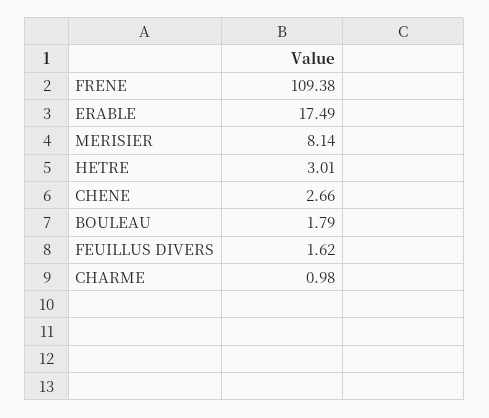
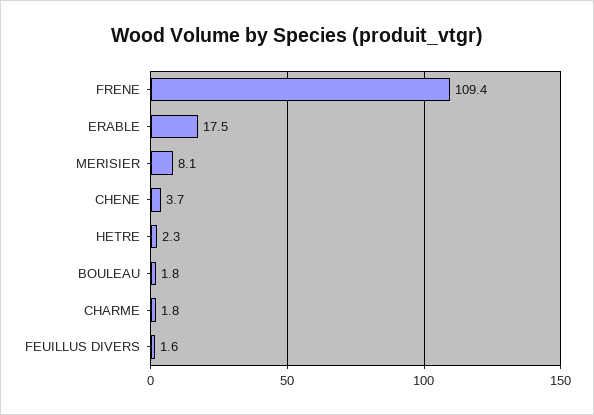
HETRE: 3.01 -> 2.3
CHENE: 2.66 -> 3.7
CHARME: 0.98 -> 1.8

